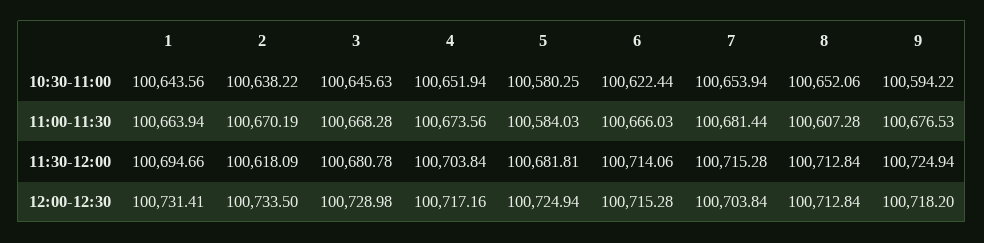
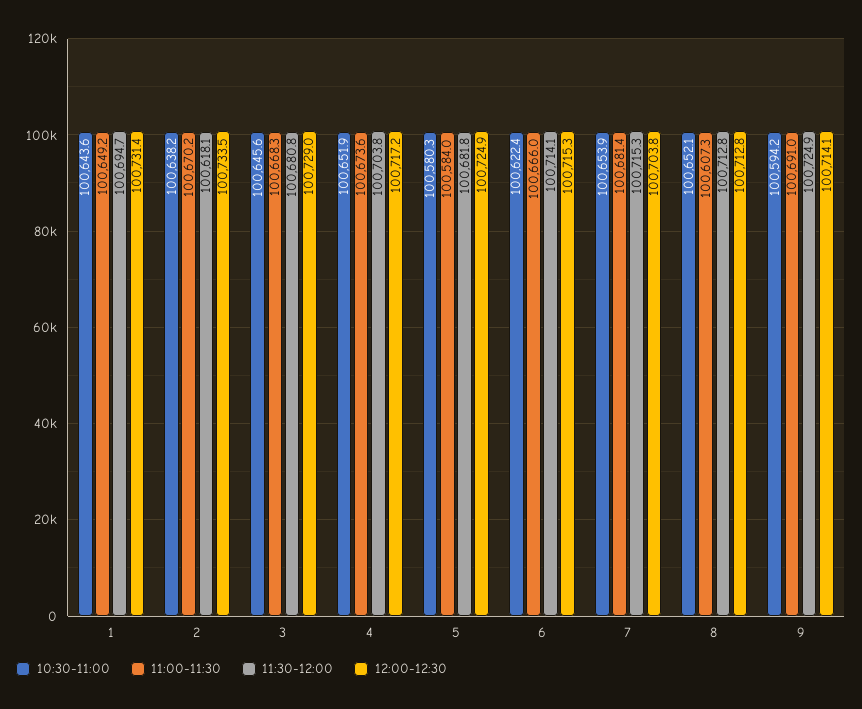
11:00-11:30, 1: 100663.94 -> 100649.2
11:00-11:30, 9: 100676.53 -> 100691
12:00-12:30, 9: 100718.2 -> 100714.1

